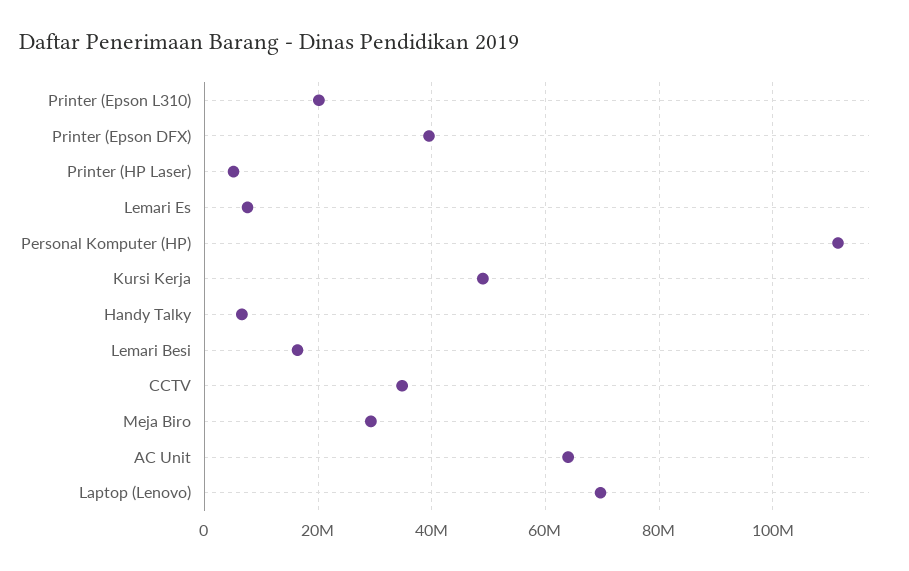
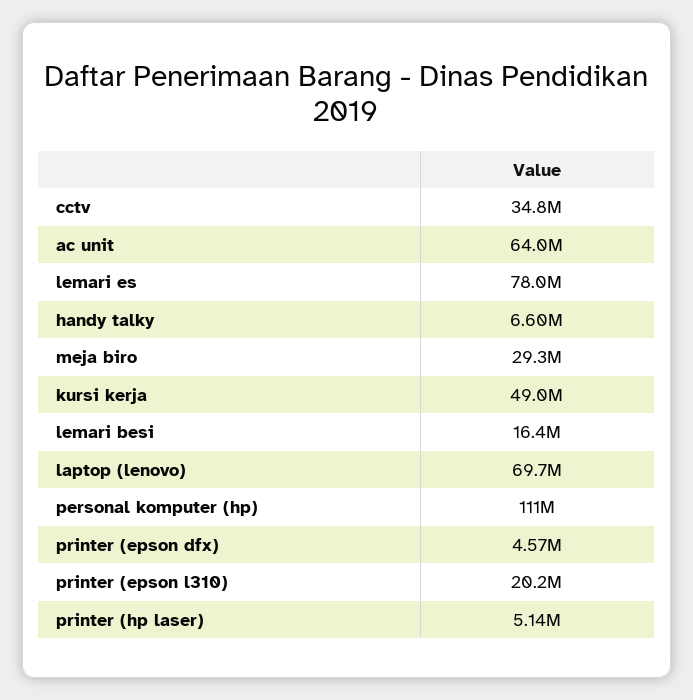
Printer (Epson DFX): 40000000 -> 4570000
Lemari Es: 8000000 -> 78000000

